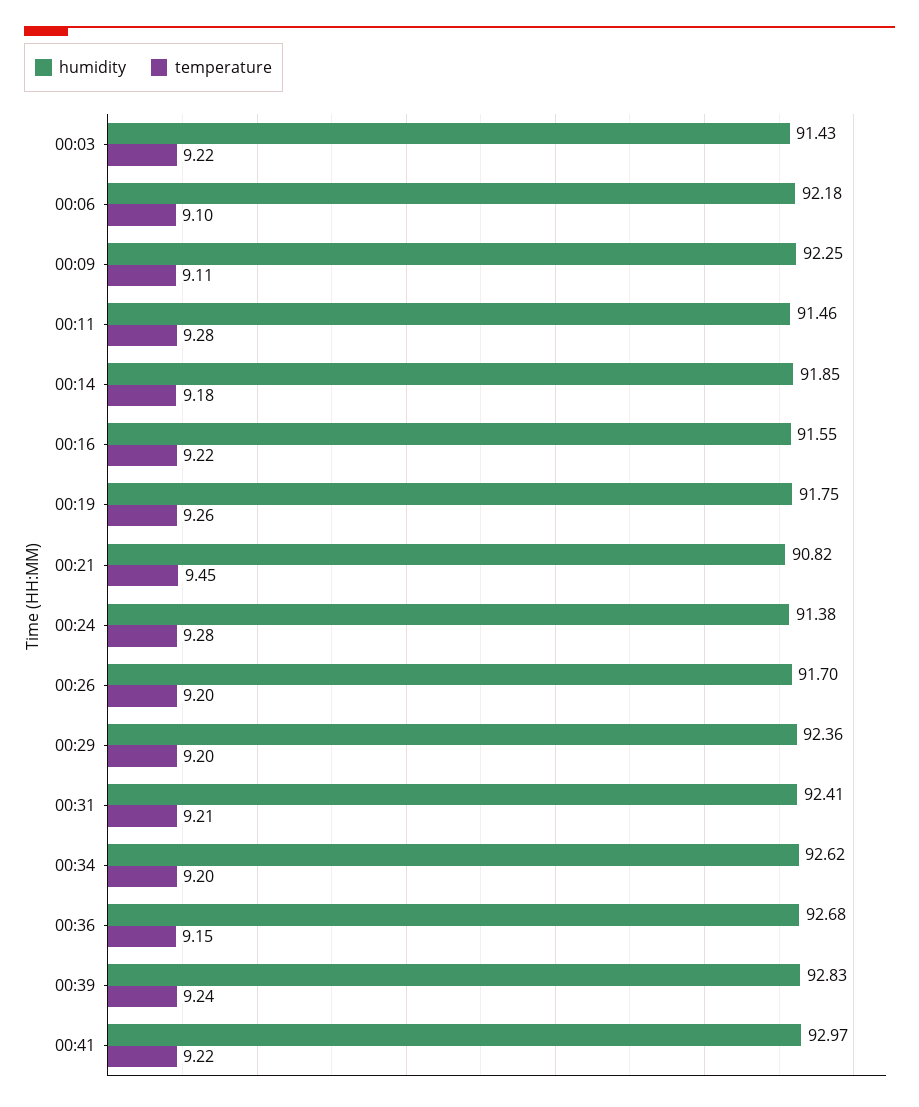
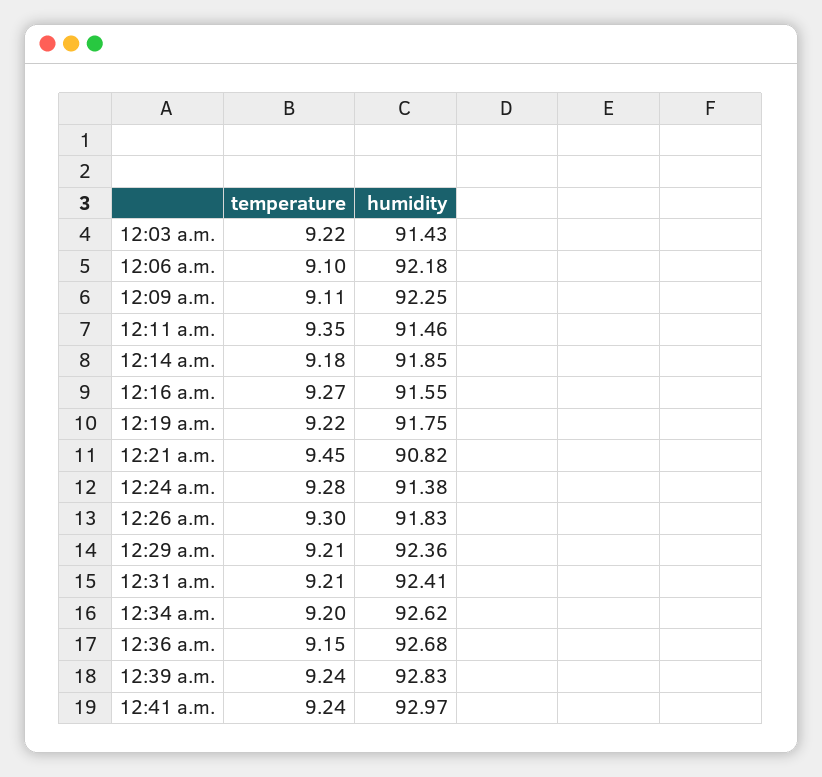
temperature, 00:11: 9.28 -> 9.35
temperature, 00:16: 9.22 -> 9.27
temperature, 00:19: 9.26 -> 9.22
humidity, 00:26: 91.7 -> 91.83
temperature, 00:26: 9.2 -> 9.3
temperature, 00:29: 9.2 -> 9.21
temperature, 00:41: 9.22 -> 9.24

